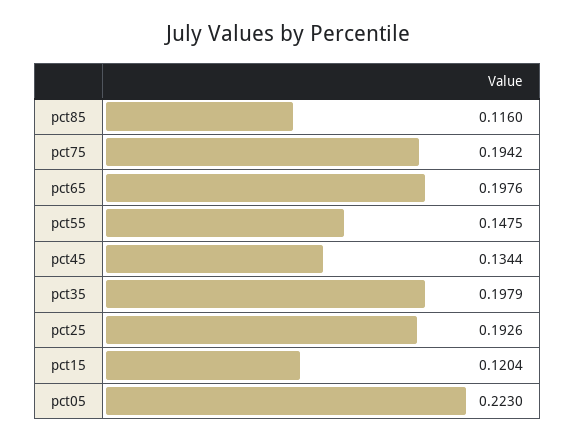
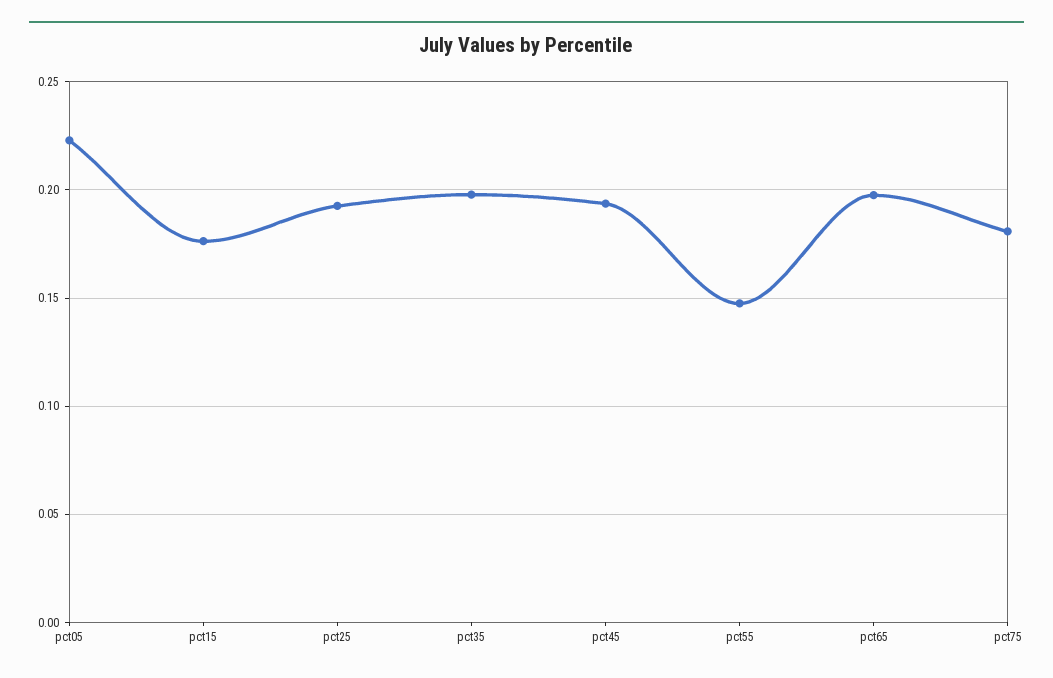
pct85: 0.116 -> none
pct75: 0.1942 -> 0.18
pct45: 0.1344 -> 0.195
pct15: 0.1204 -> 0.175

